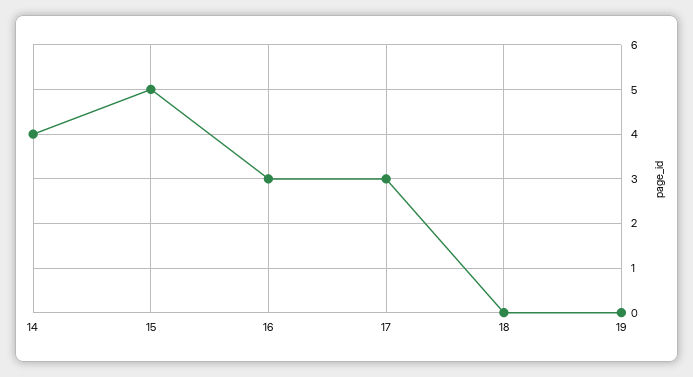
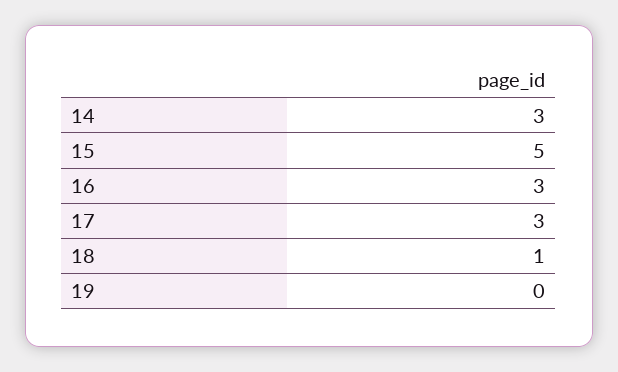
14: 4 -> 3
18: 0 -> 1

